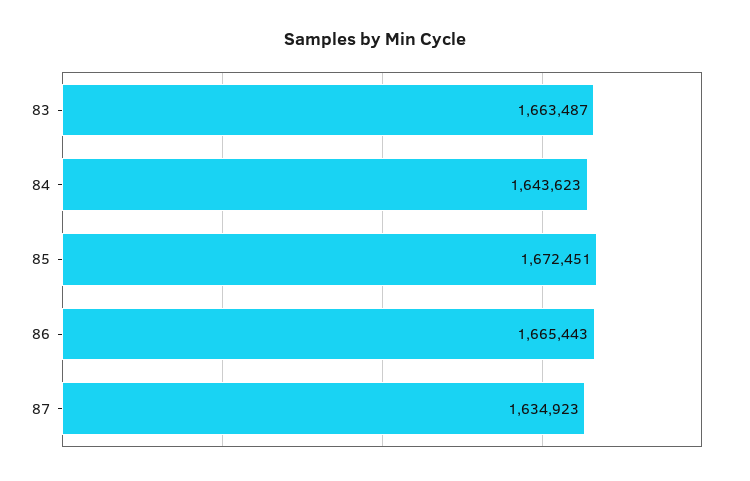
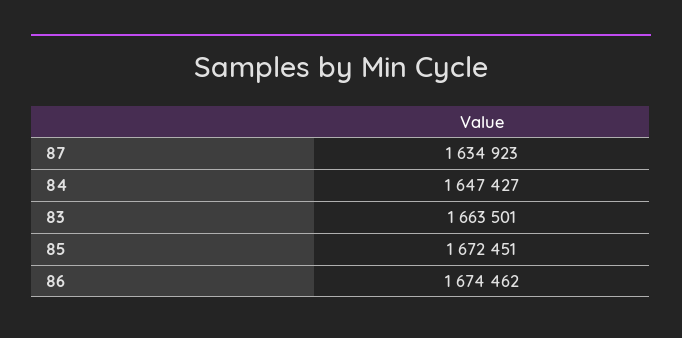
83: 1663487 -> 1663501
84: 1643623 -> 1647427
86: 1665443 -> 1674462

